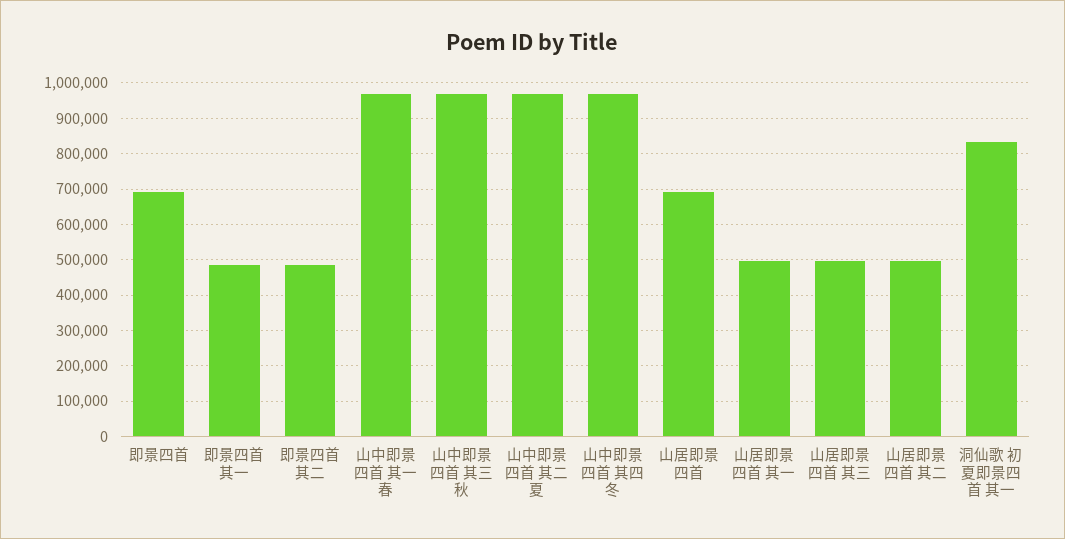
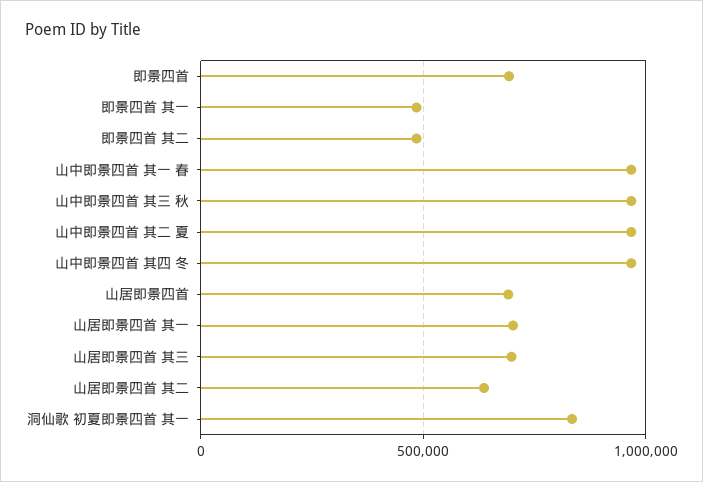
山居即景四首 其一: 500000 -> 700000
山居即景四首 其三: 500000 -> 700000
山居即景四首 其二: 500000 -> 650000

